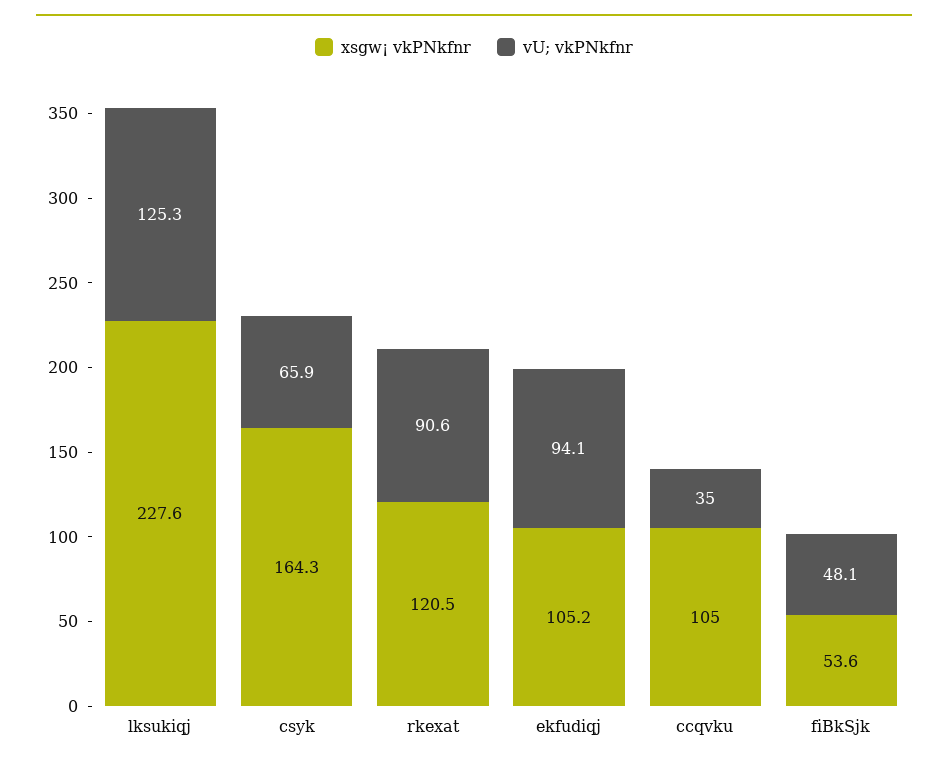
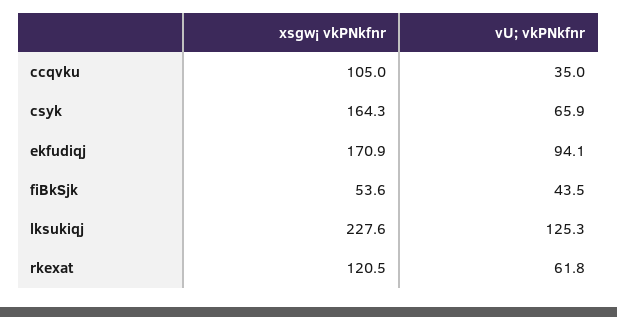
vU; vkPNkfnr, rkexat: 90.6 -> 61.8
xsgw¡ vkPNkfnr, ekfudiqj: 105.2 -> 170.9
vU; vkPNkfnr, fiBkSjk: 48.1 -> 43.5

